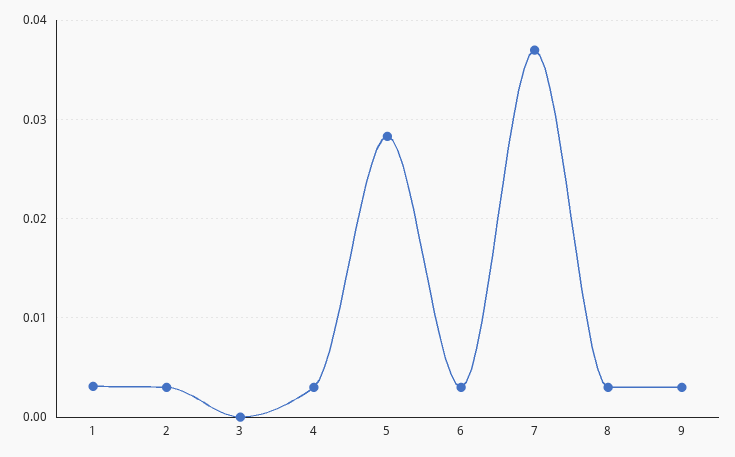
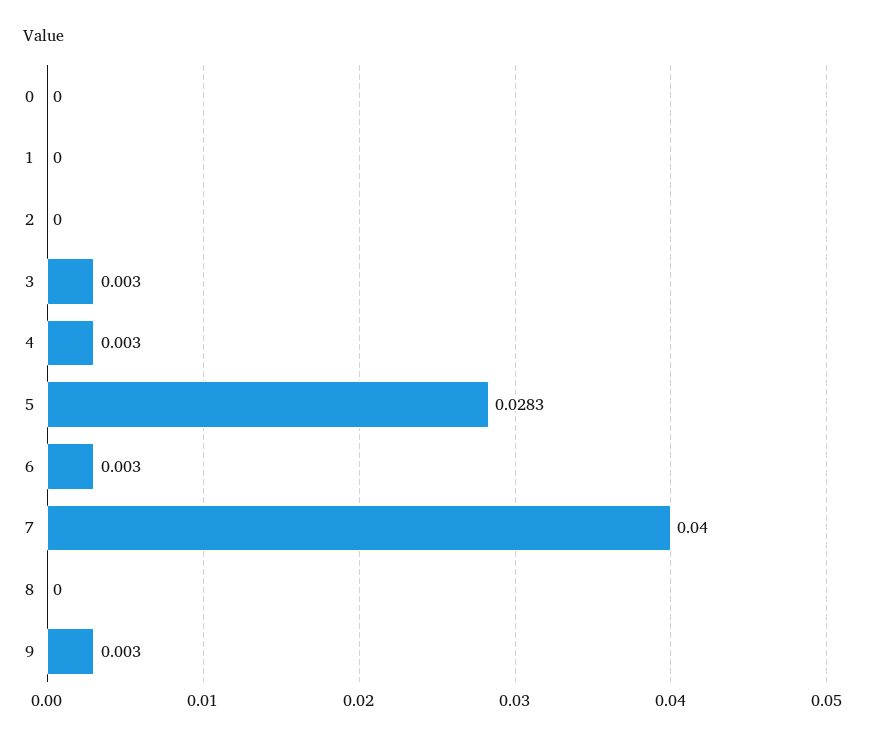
1: 0.003 -> 0
2: 0.003 -> 0
3: 0 -> 0.003
7: 0.037 -> 0.04
8: 0.003 -> 0
0: none -> 0

